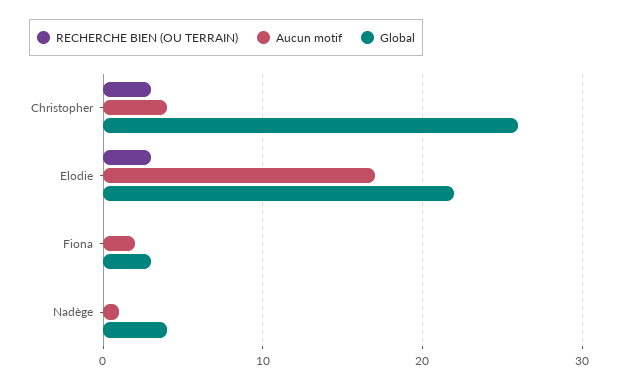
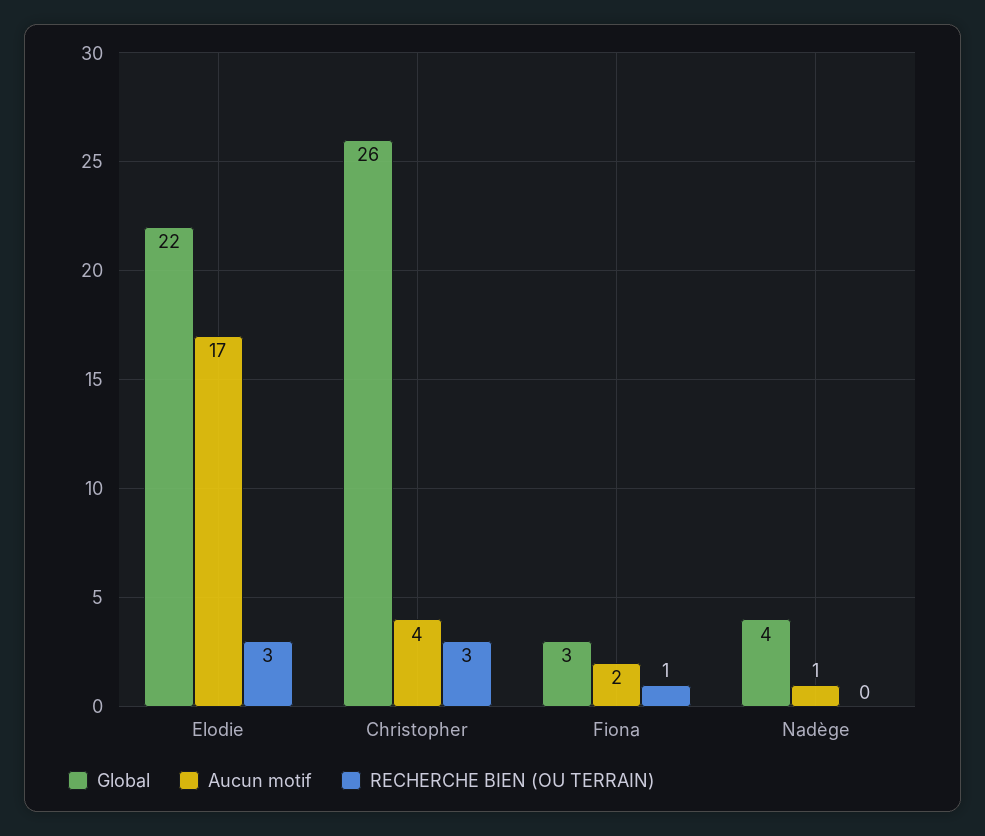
RECHERCHE BIEN (OU TERRAIN), Fiona: 0 -> 1

